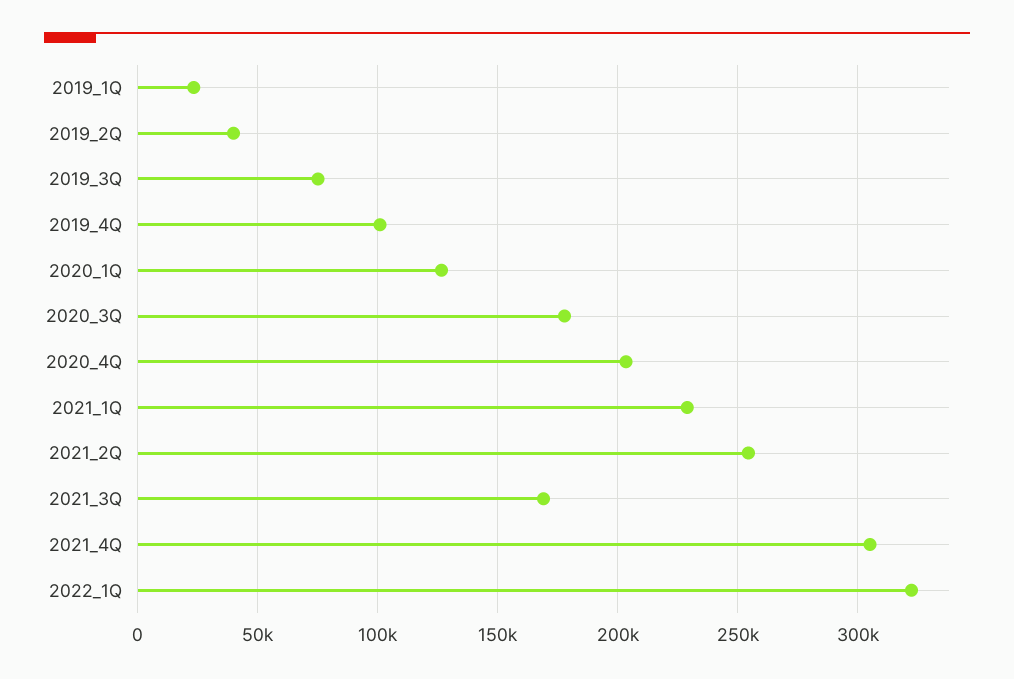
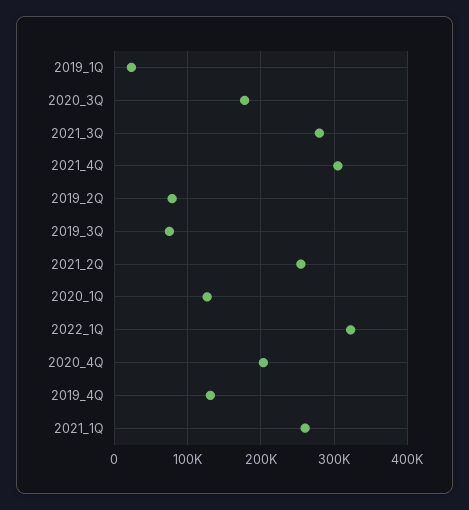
2019_2Q: 40000 -> 80000
2019_4Q: 100000 -> 130000
2021_1Q: 230000 -> 260000
2021_3Q: 170000 -> 280000

